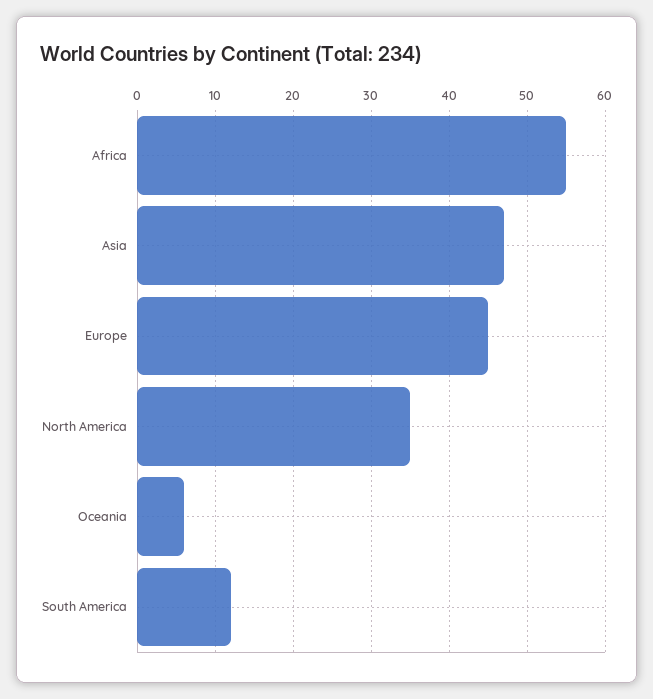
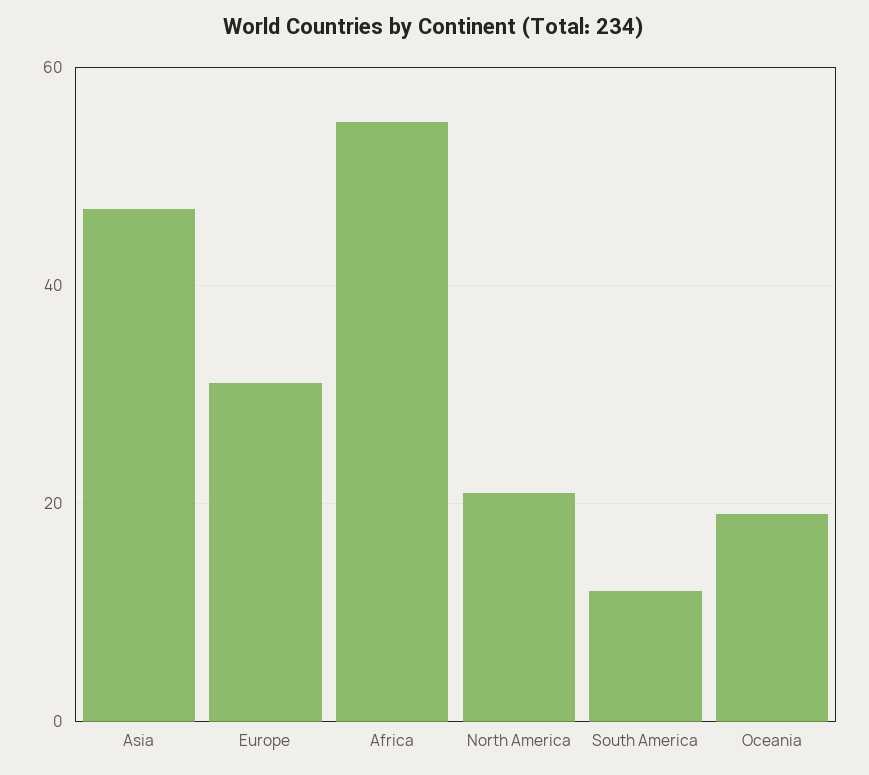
Europe: 45 -> 30
North America: 35 -> 20
Oceania: 6 -> 20

